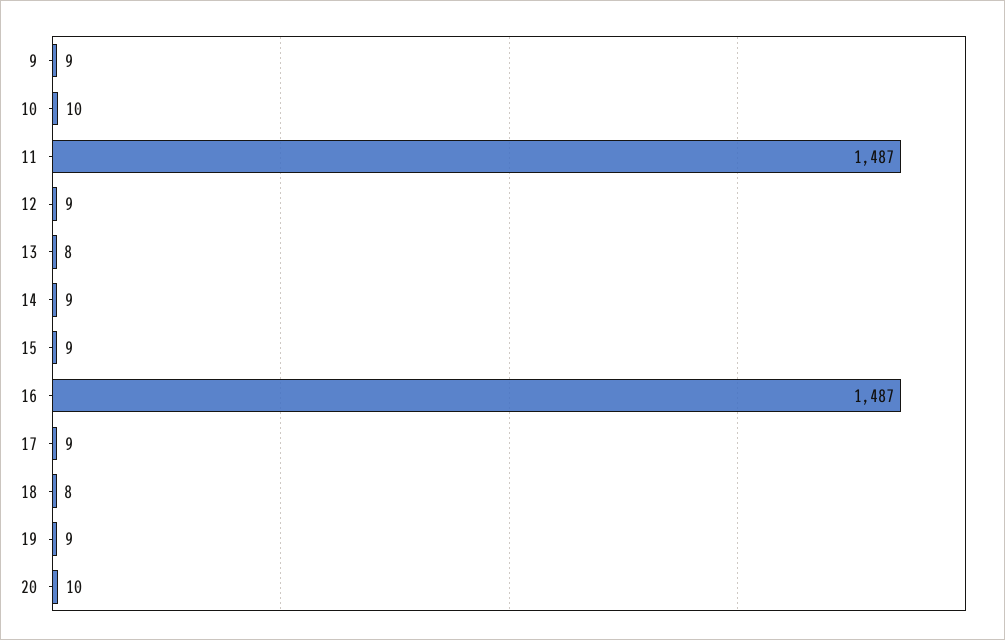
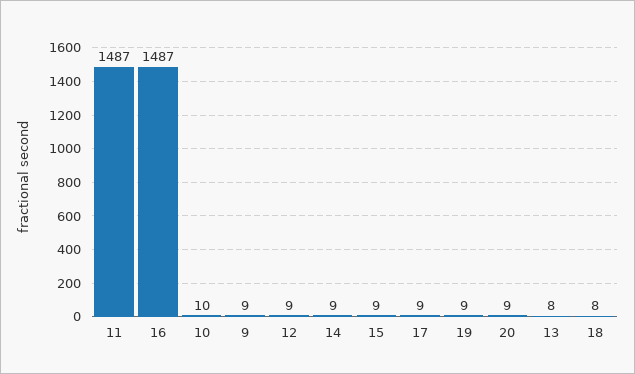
20: 10 -> 9

